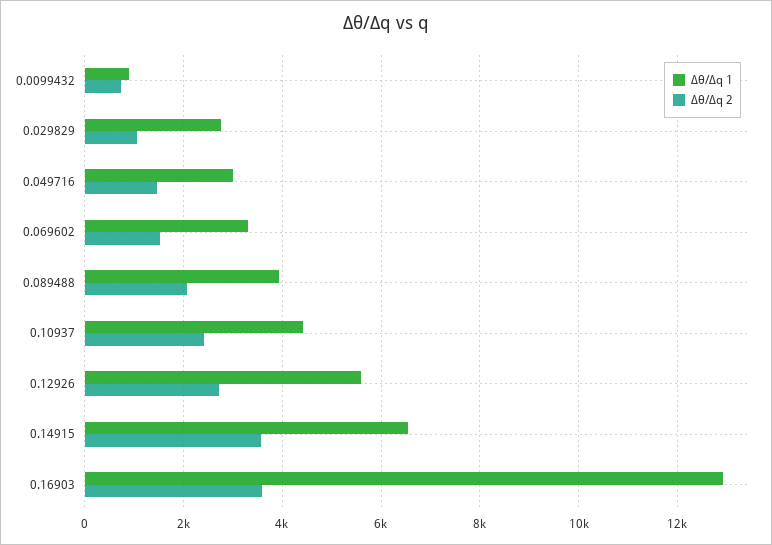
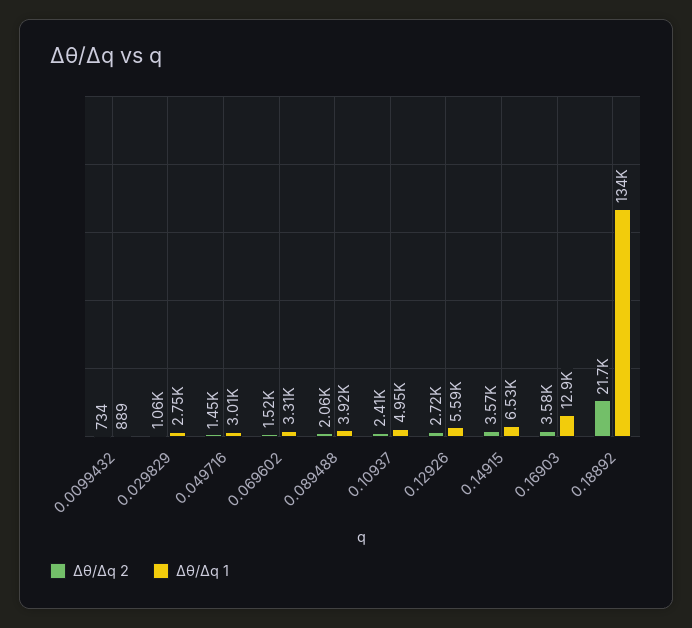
Δθ/Δq 1, 0.10937: 4400 -> 4950
Δθ/Δq 2, 0.18892: none -> 21700
Δθ/Δq 1, 0.18892: none -> 134000

